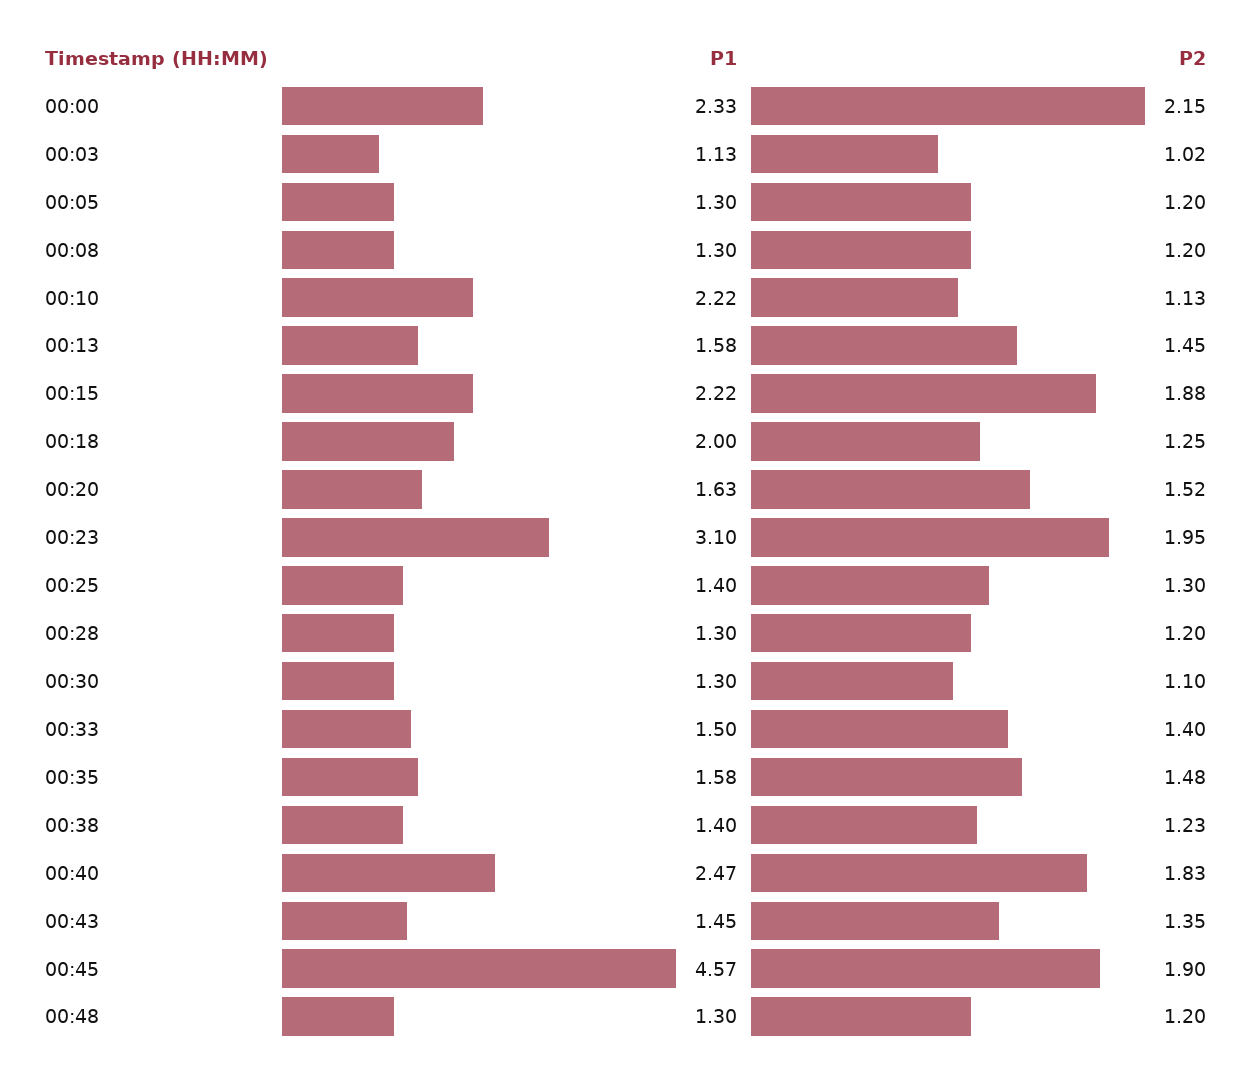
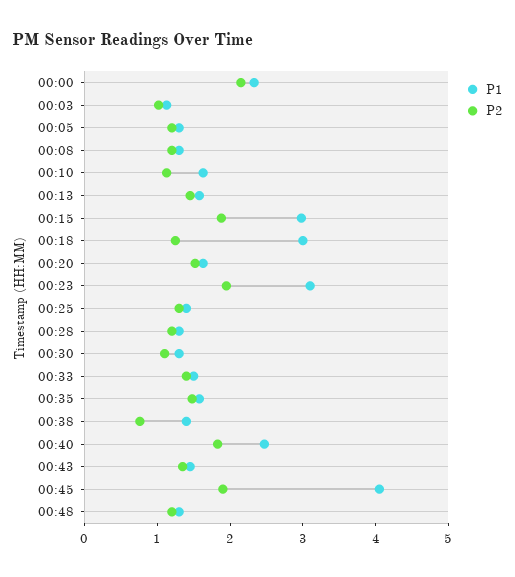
P1, 00:10: 2.22 -> 1.6
P1, 00:15: 2.22 -> 3
P1, 00:18: 2 -> 3
P2, 00:38: 1.23 -> 0.8
P1, 00:45: 4.57 -> 4

